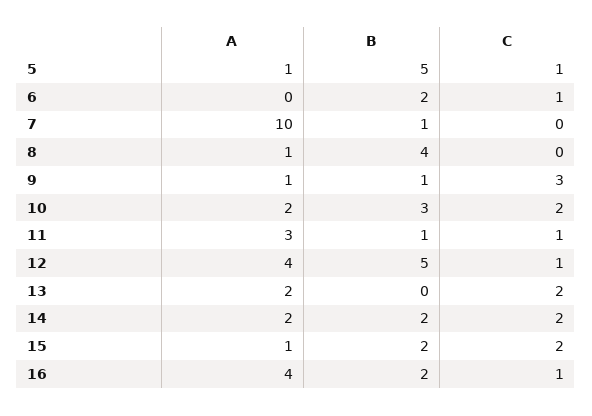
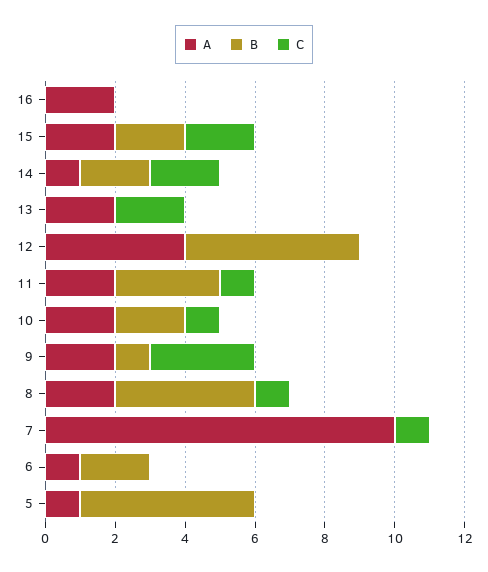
C, 5: 1 -> 0
A, 6: 0 -> 1
C, 6: 1 -> 0
B, 7: 1 -> 0
C, 7: 0 -> 1
A, 8: 1 -> 2
C, 8: 0 -> 1
A, 9: 1 -> 2
B, 10: 3 -> 2
C, 10: 2 -> 1
A, 11: 3 -> 2
B, 11: 1 -> 3
C, 12: 1 -> 0
A, 14: 2 -> 1
A, 15: 1 -> 2
A, 16: 4 -> 2
B, 16: 2 -> 0
C, 16: 1 -> 0

